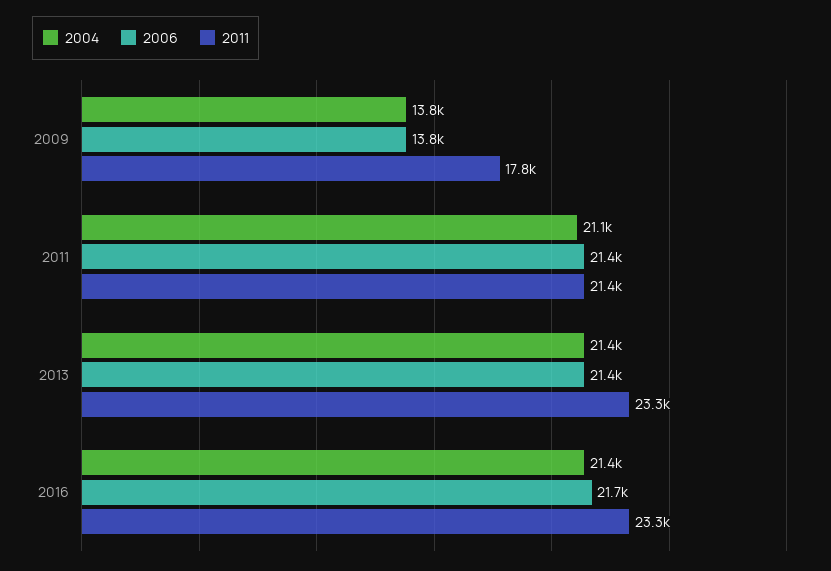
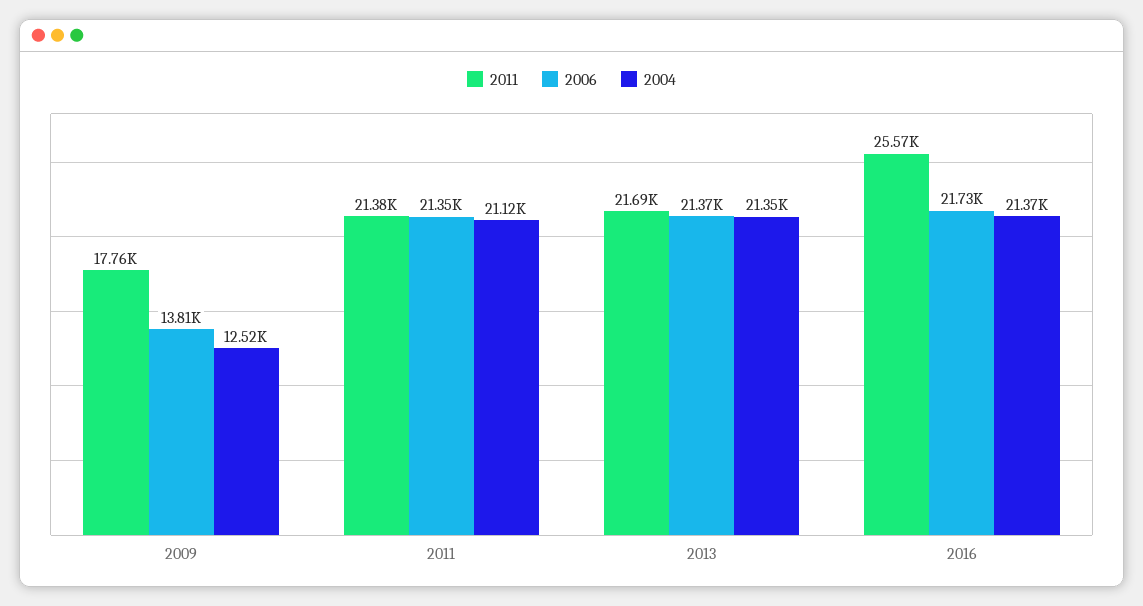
2004, 2009: 13800 -> 12520
2011, 2013: 23300 -> 21690
2011, 2016: 23300 -> 25570

